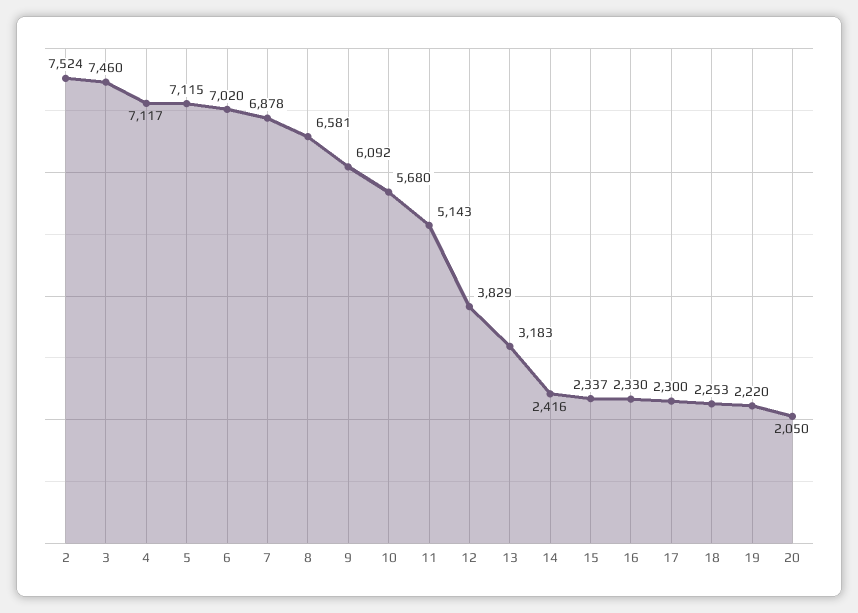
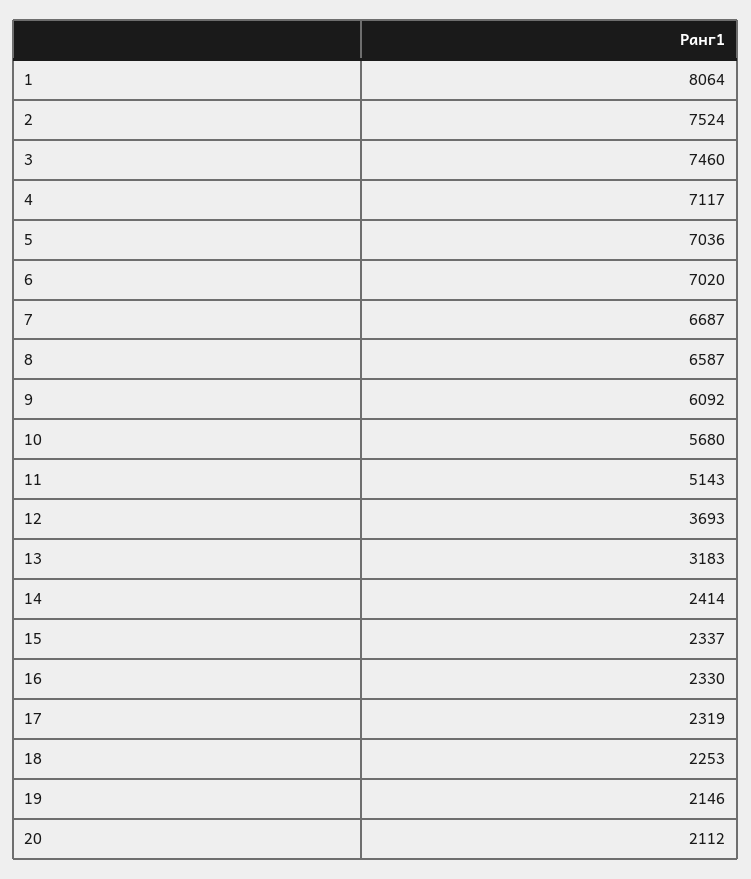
5: 7115 -> 7036
7: 6878 -> 6687
8: 6581 -> 6587
12: 3829 -> 3693
14: 2416 -> 2414
17: 2300 -> 2319
19: 2220 -> 2146
20: 2050 -> 2112
1: none -> 8064

